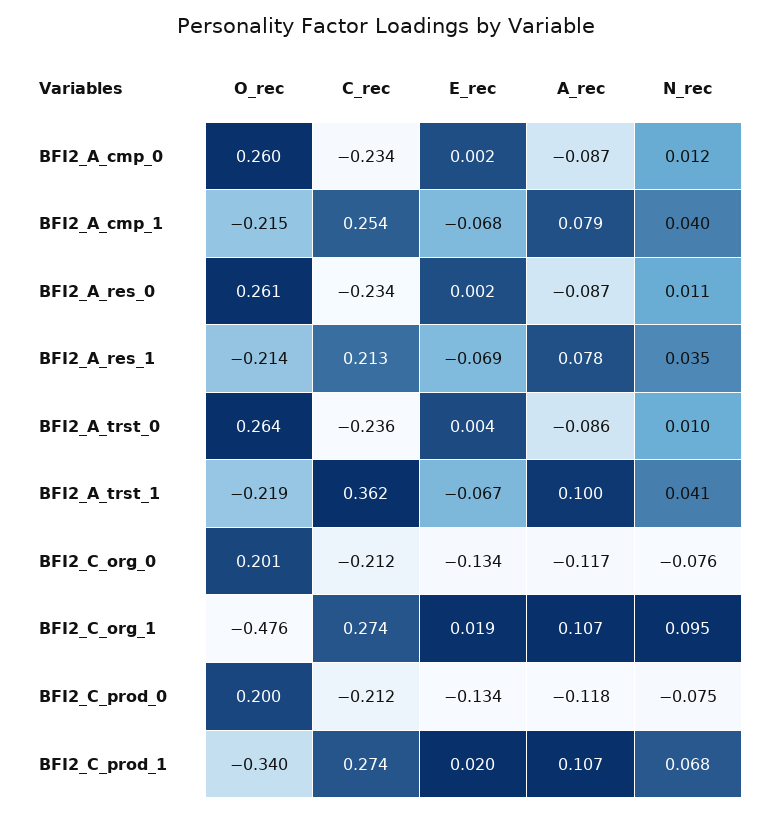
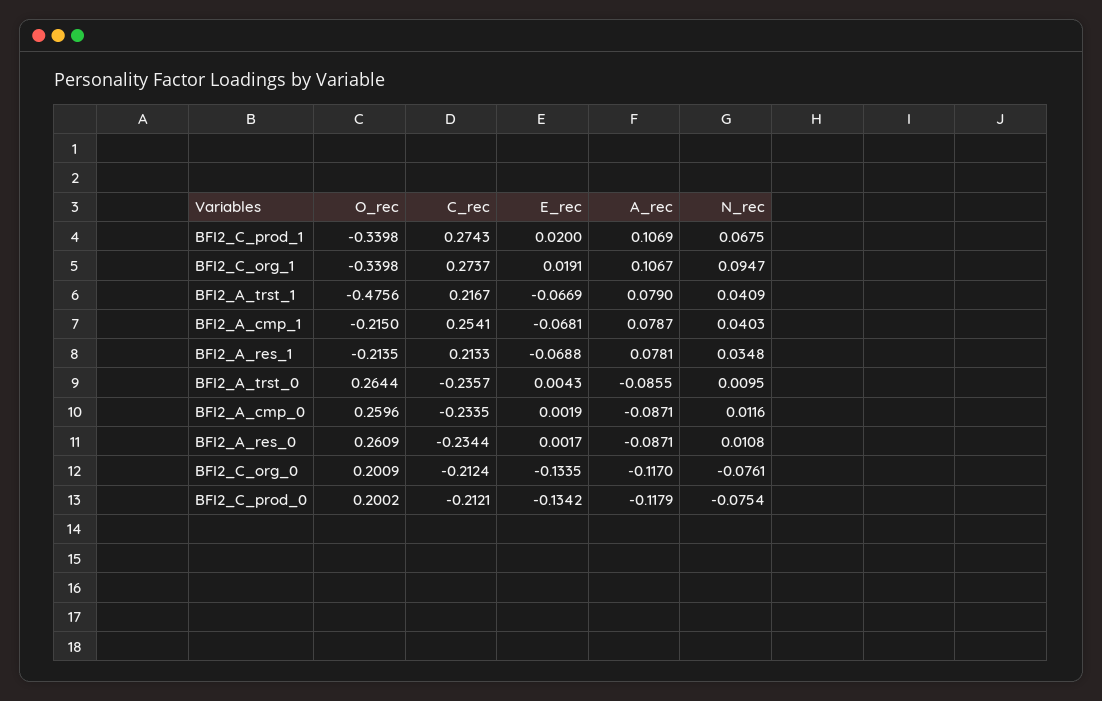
O_rec, BFI2_A_trst_1: -0.219 -> -0.4756
C_rec, BFI2_A_trst_1: 0.362 -> 0.2167
A_rec, BFI2_A_trst_1: 0.1 -> 0.079
O_rec, BFI2_C_org_1: -0.476 -> -0.3398

